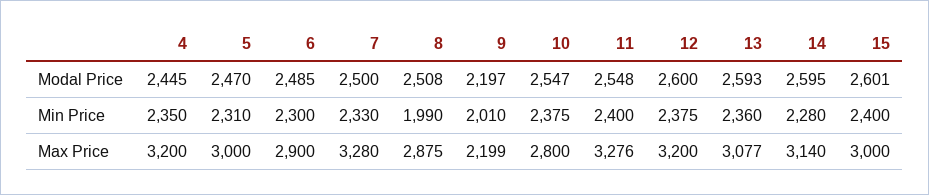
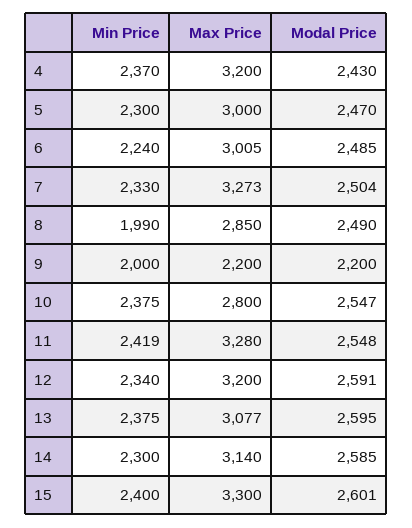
4, Modal Price: 2445 -> 2430
7, Modal Price: 2500 -> 2504
8, Modal Price: 2508 -> 2490
9, Modal Price: 2197 -> 2200
12, Modal Price: 2600 -> 2591
13, Modal Price: 2593 -> 2595
14, Modal Price: 2595 -> 2585
4, Min Price: 2350 -> 2370
5, Min Price: 2310 -> 2300
6, Min Price: 2300 -> 2240
9, Min Price: 2010 -> 2000
11, Min Price: 2400 -> 2419
12, Min Price: 2375 -> 2340
13, Min Price: 2360 -> 2375
14, Min Price: 2280 -> 2300
6, Max Price: 2900 -> 3005
7, Max Price: 3280 -> 3273
8, Max Price: 2875 -> 2850
9, Max Price: 2199 -> 2200
11, Max Price: 3276 -> 3280
15, Max Price: 3000 -> 3300

